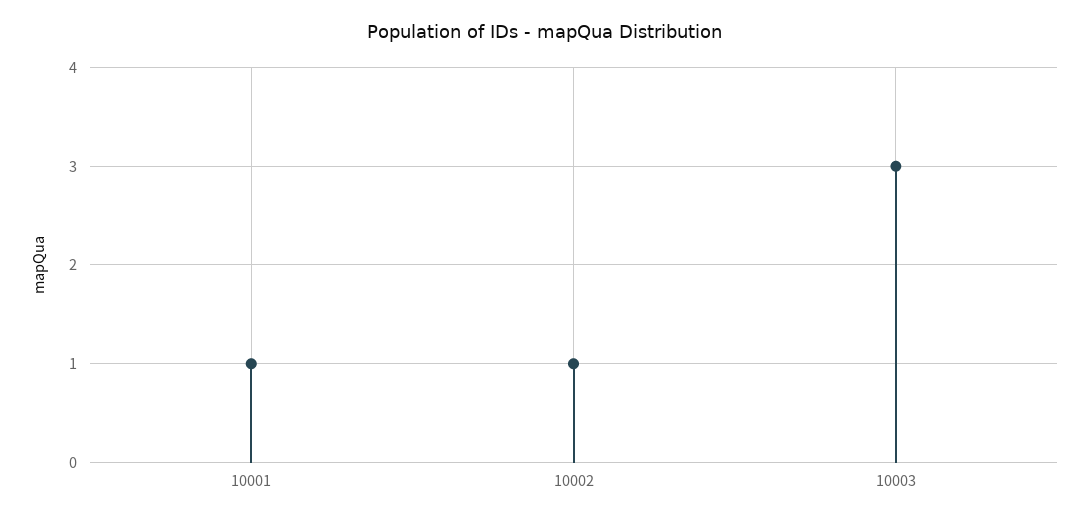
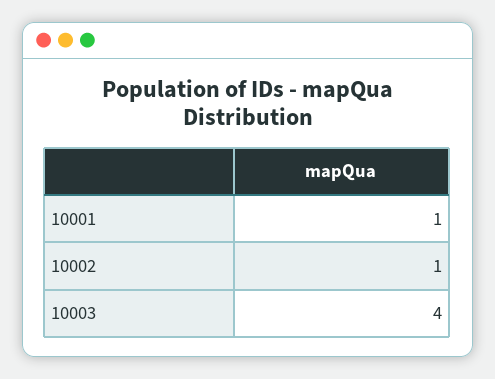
10003: 3 -> 4

